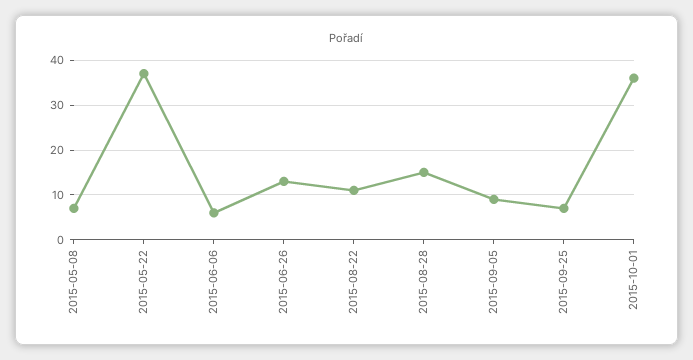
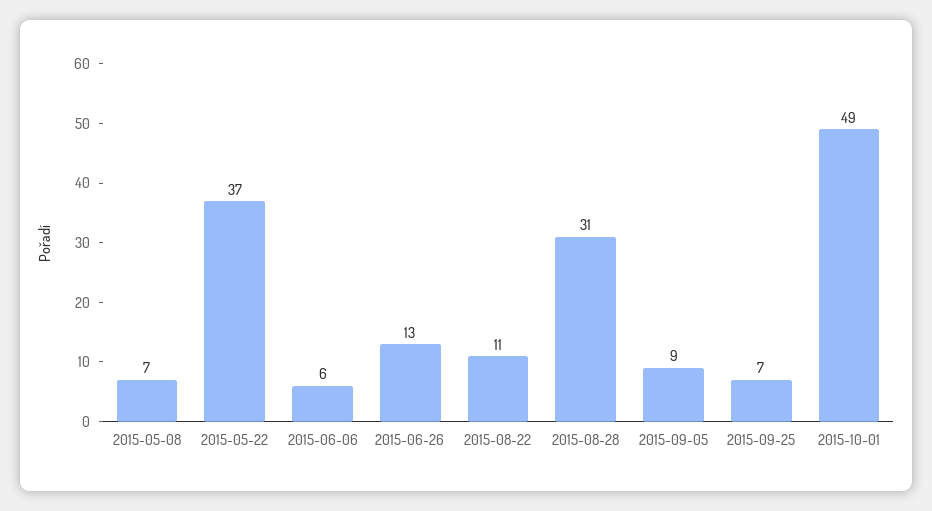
2015-08-28: 15 -> 31
2015-10-01: 35 -> 49

